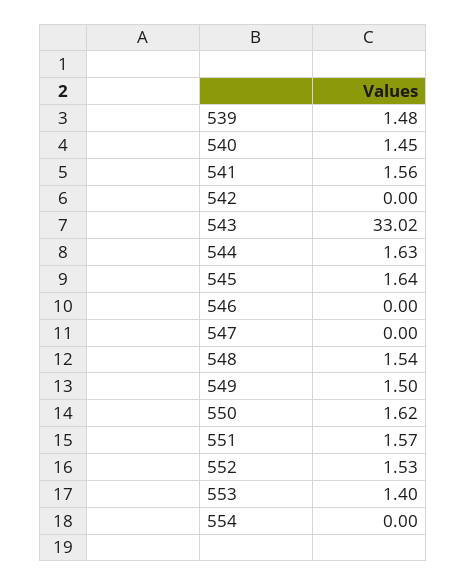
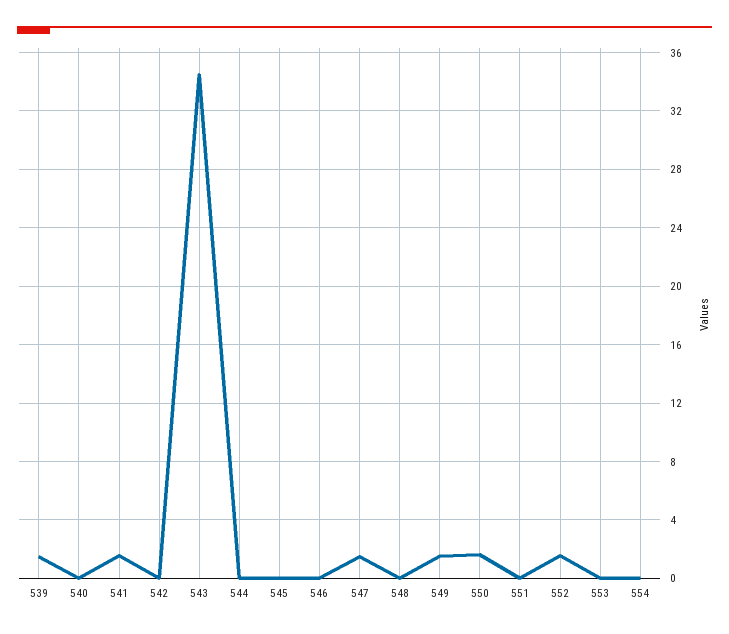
540: 1.45 -> 0
543: 33.02 -> 34.5
544: 1.63 -> 0
545: 1.64 -> 0
547: 0 -> 1.5
548: 1.54 -> 0
551: 1.57 -> 0
553: 1.4 -> 0

